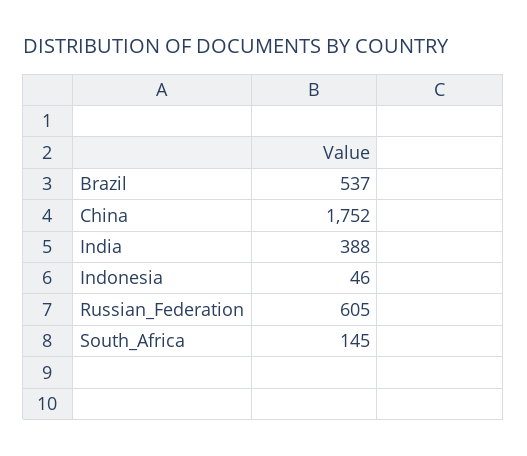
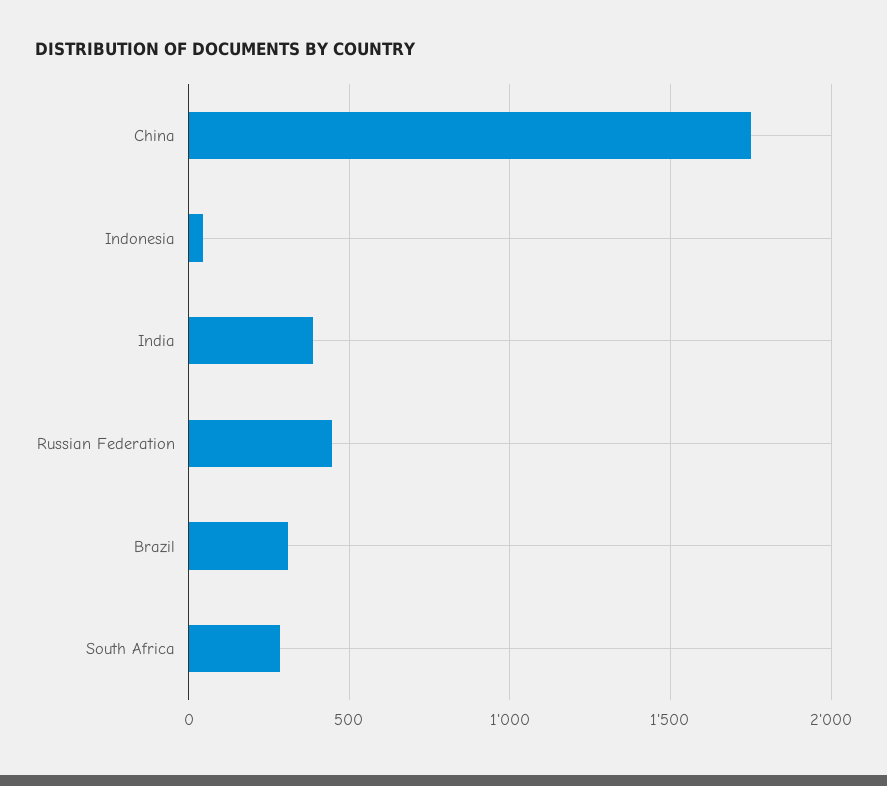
Brazil: 537 -> 300
Russian_Federation: 605 -> 450
South_Africa: 145 -> 300

